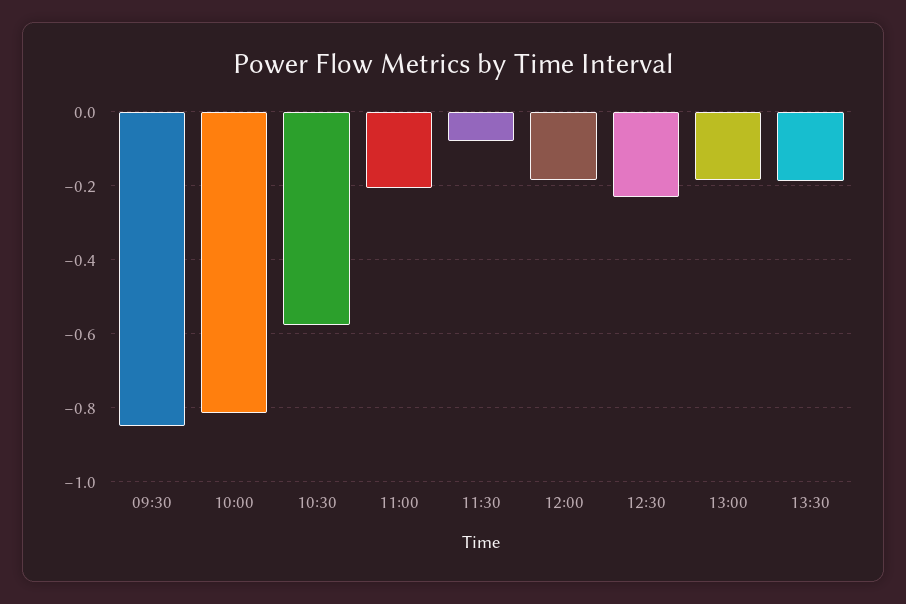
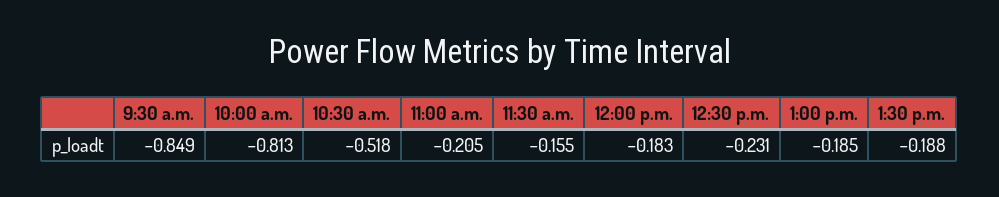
10:30: -0.58 -> -0.518
11:30: -0.08 -> -0.155

